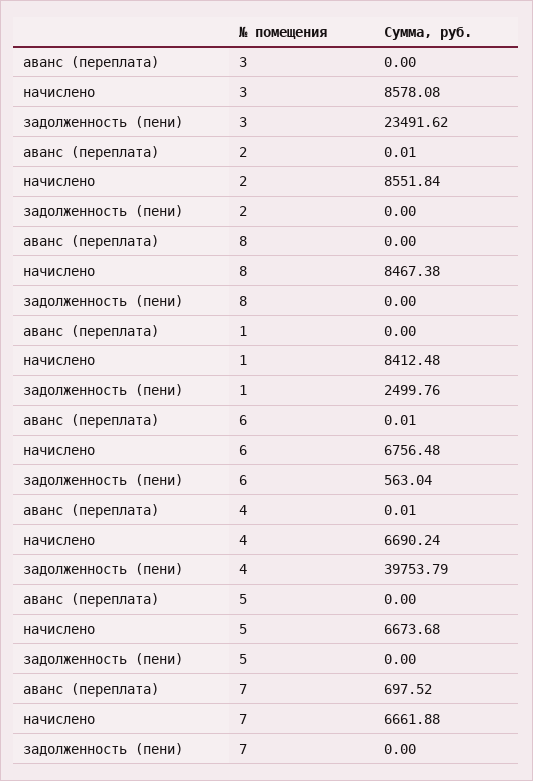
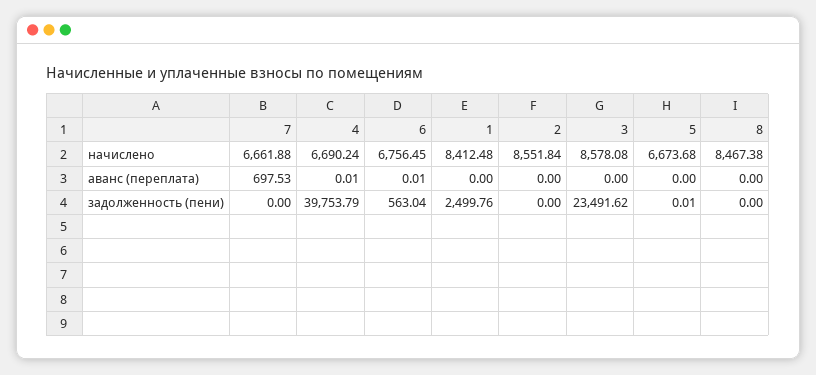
аванс (переплата), 2: 0.01 -> 0
начислено, 6: 6756.48 -> 6756.45
задолженность (пени), 5: 0 -> 0.01
аванс (переплата), 7: 697.52 -> 697.53

